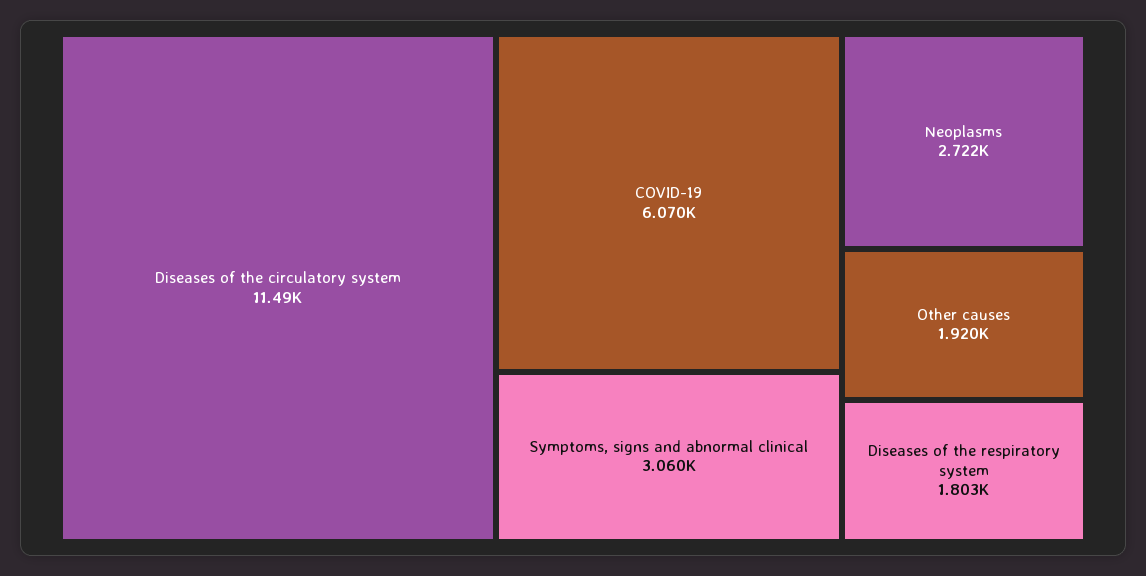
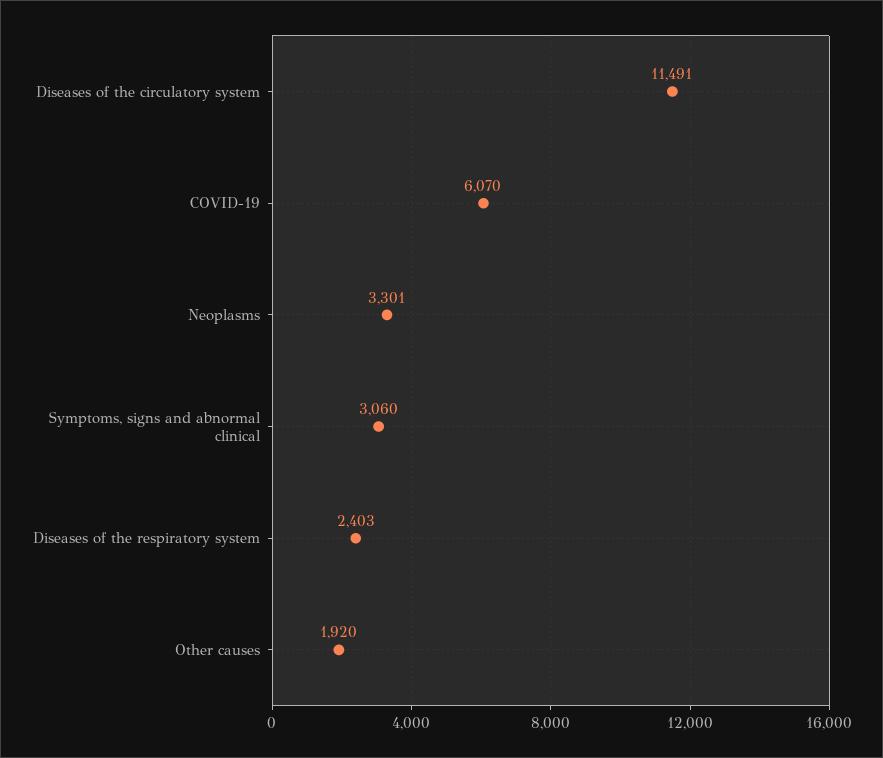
Neoplasms: 2722 -> 3301
Diseases of the respiratory system: 1803 -> 2403

